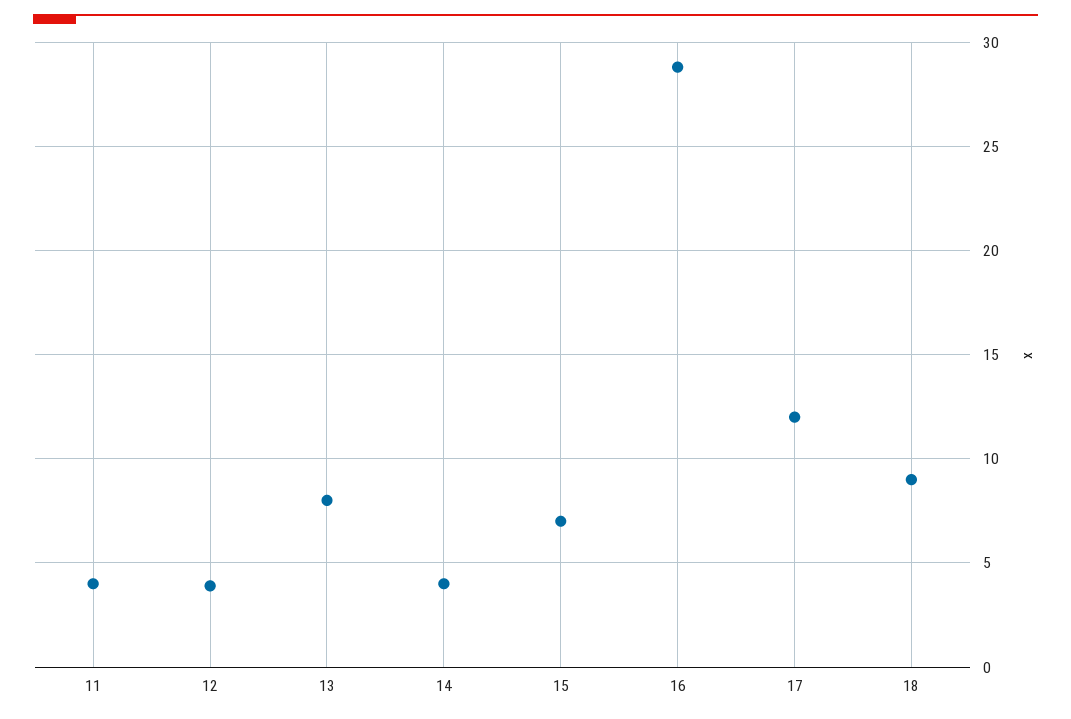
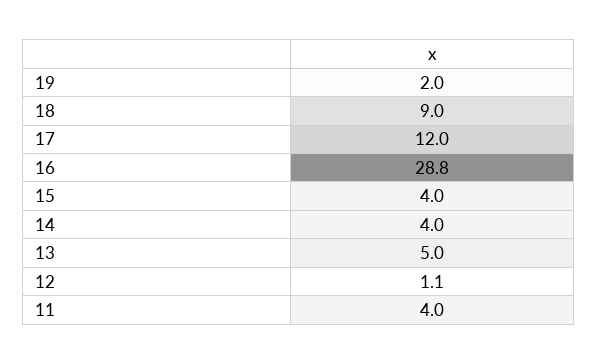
12: 4 -> 1.1
13: 8 -> 5
15: 7 -> 4
19: none -> 2

